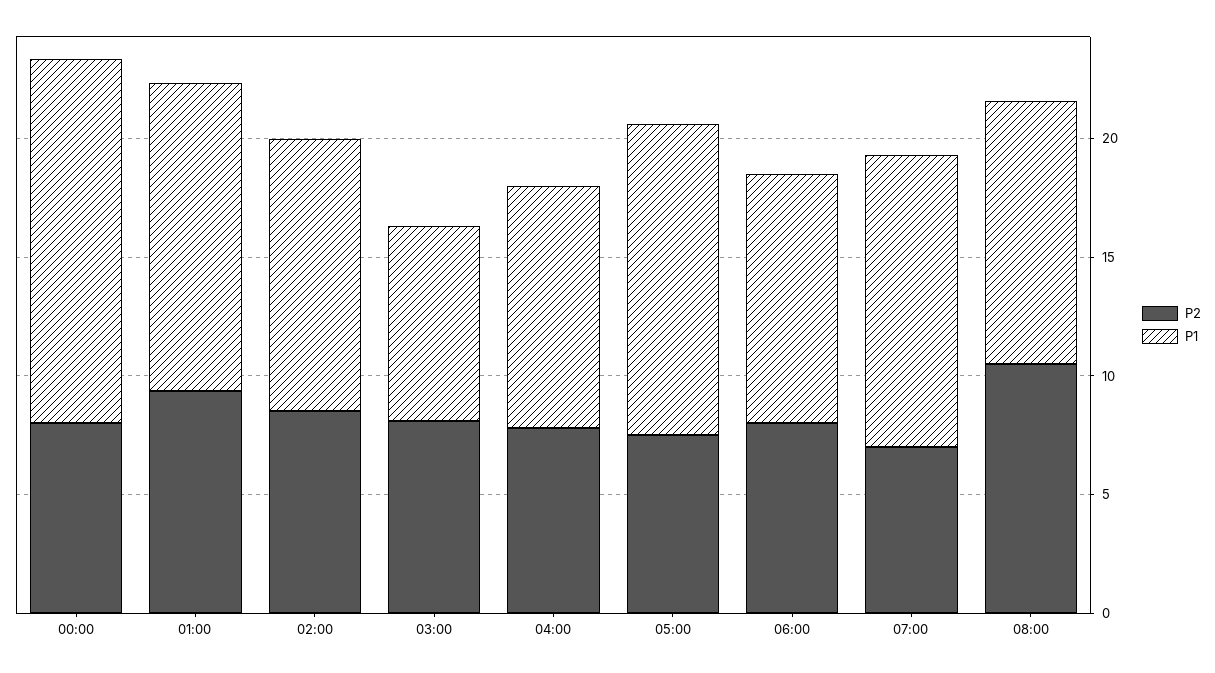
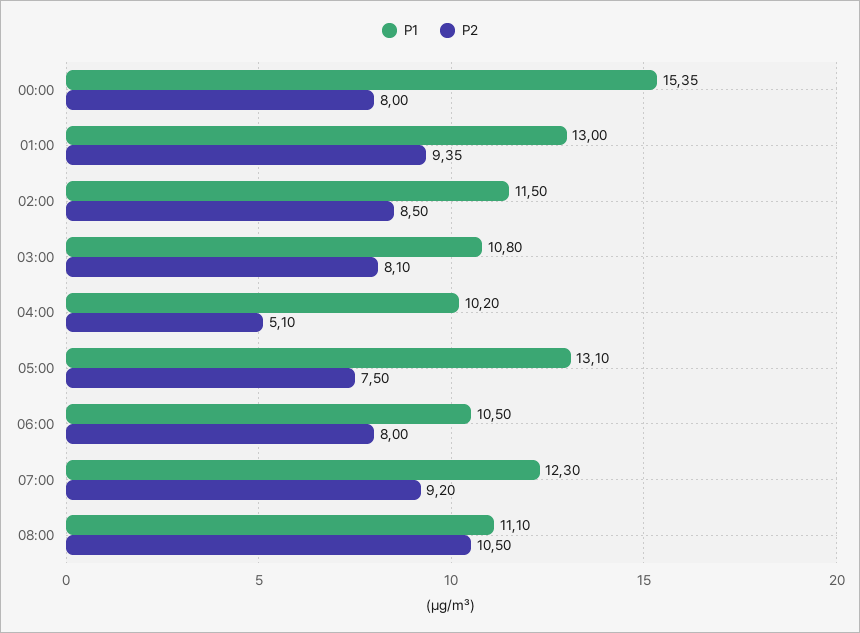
P1, 03:00: 8 -> 10.8
P2, 04:00: 8 -> 5.1
P2, 07:00: 7 -> 9.2

